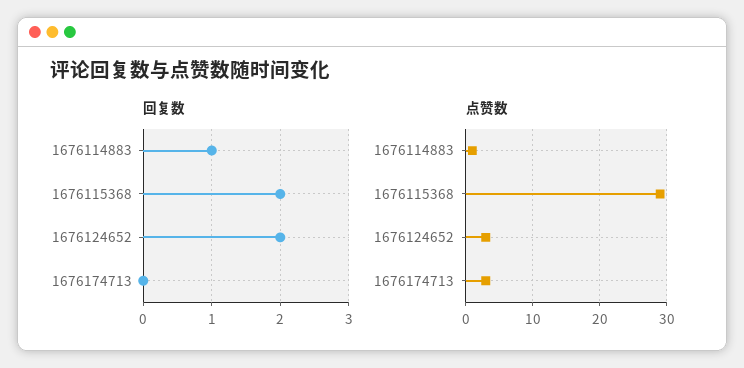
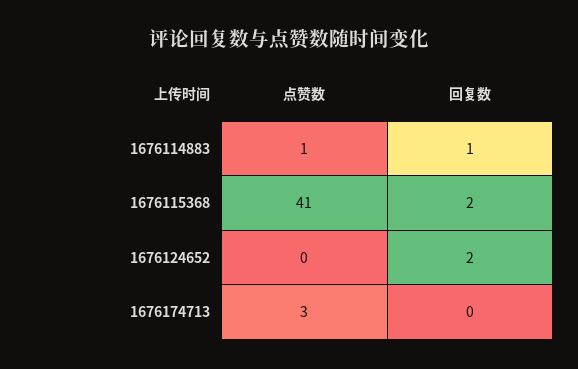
点赞数, 1676115368: 29 -> 41
点赞数, 1676124652: 3 -> 0

